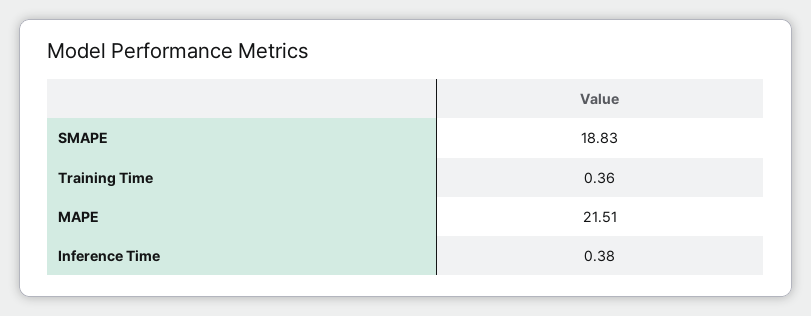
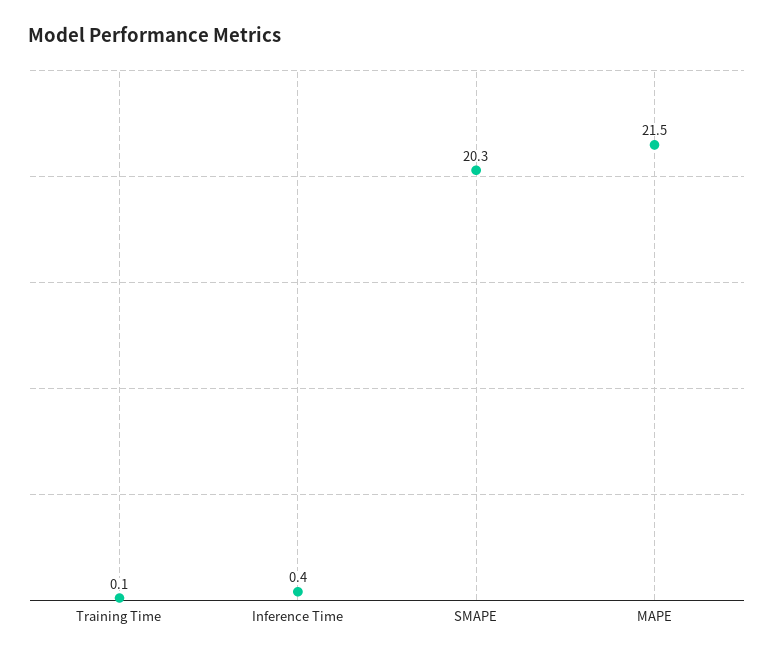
SMAPE: 18.83 -> 20.3
Training Time: 0.36 -> 0.1

